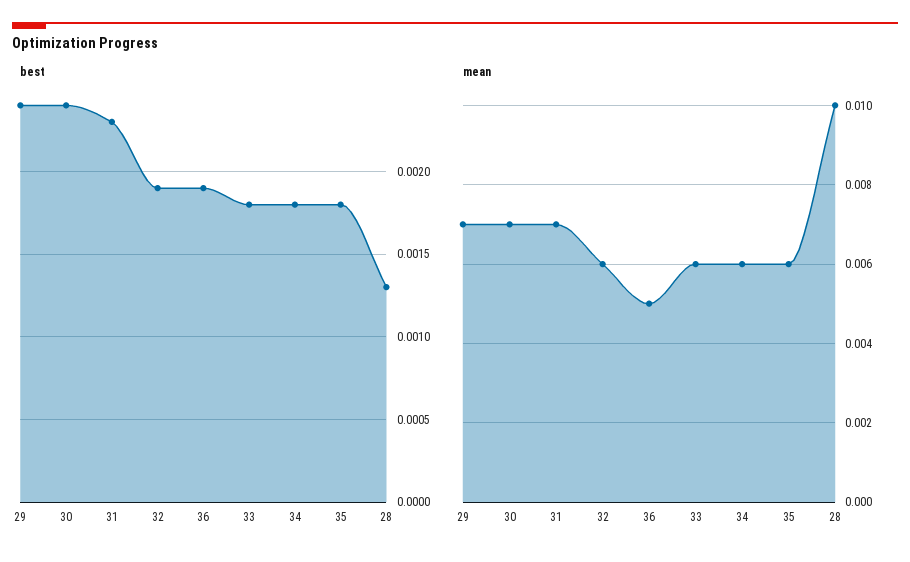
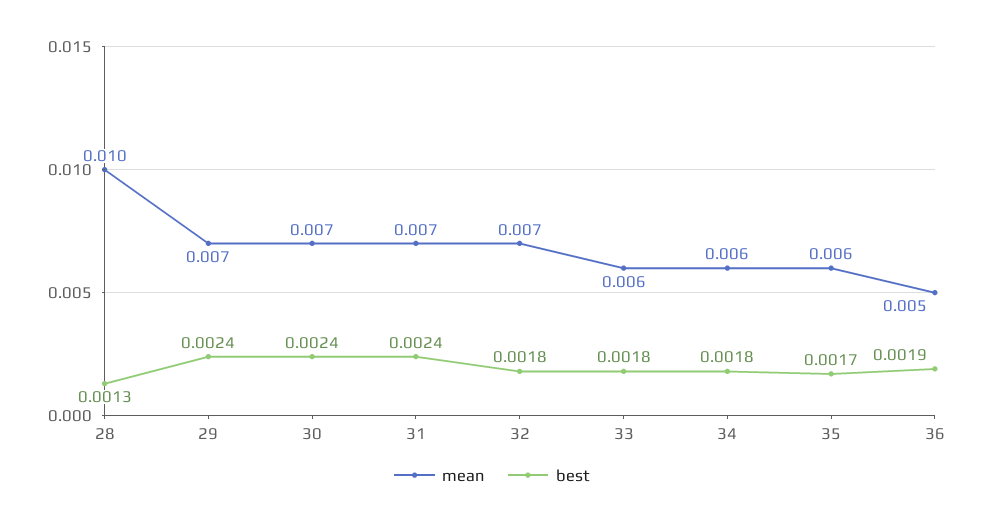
best, 31: 0.0023 -> 0.0024
best, 32: 0.0019 -> 0.0018
best, 35: 0.0018 -> 0.0017
mean, 32: 0.006 -> 0.007

